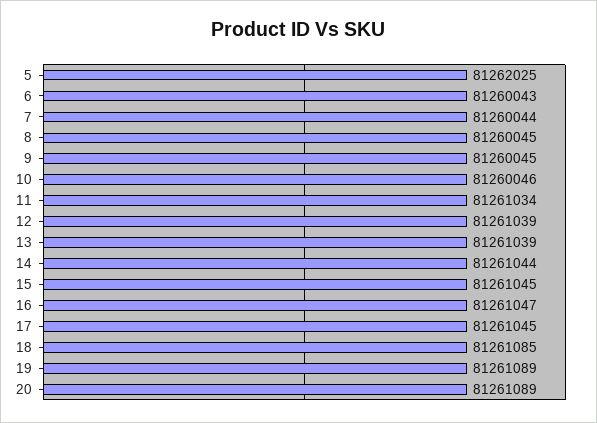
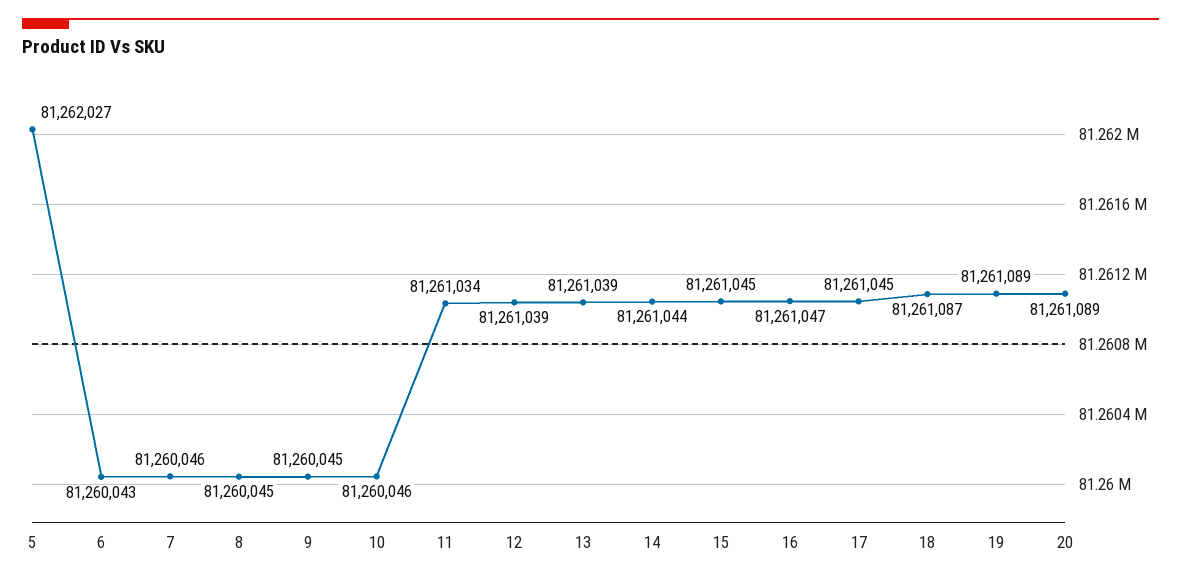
5: 81262025 -> 81262027
7: 81260044 -> 81260046
18: 81261085 -> 81261087

